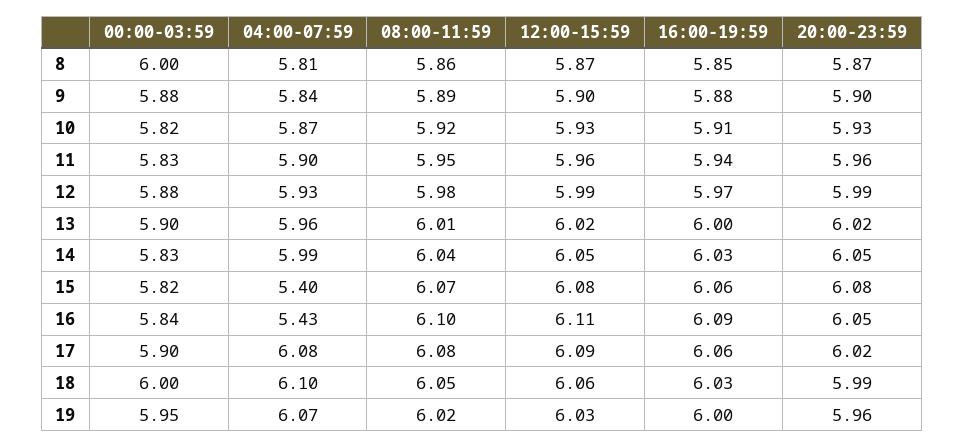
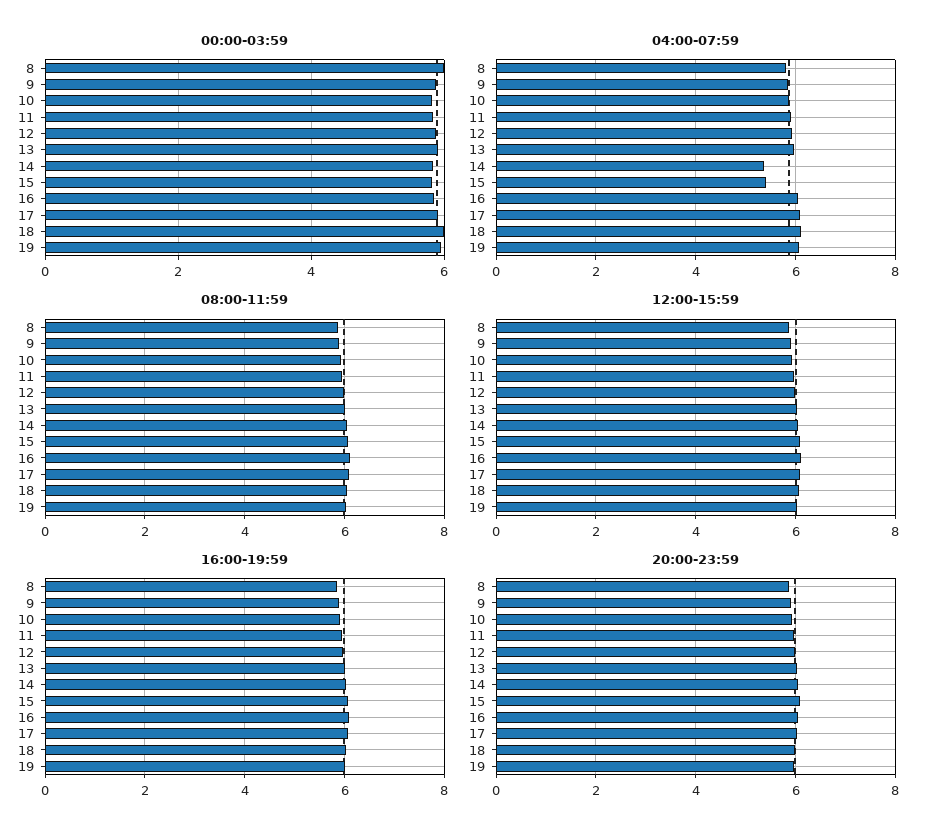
04:00-07:59, 14: 5.99 -> 5.4
04:00-07:59, 16: 5.43 -> 6

